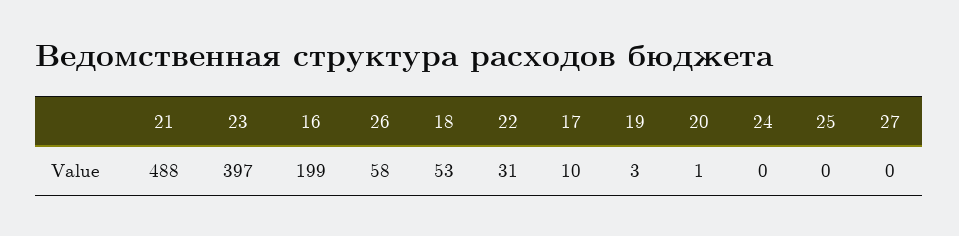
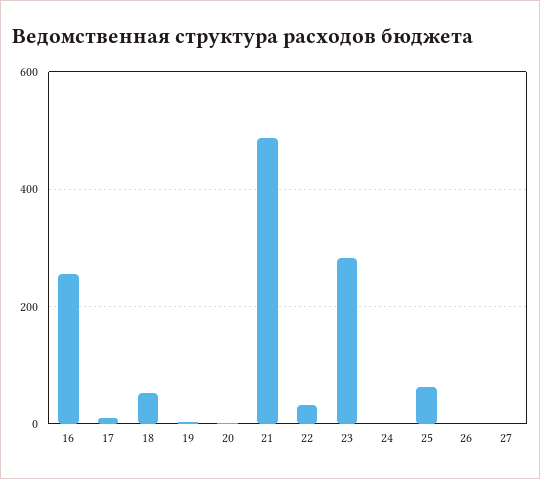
23: 397 -> 280
16: 199 -> 260
26: 58 -> 0
25: 0 -> 60

